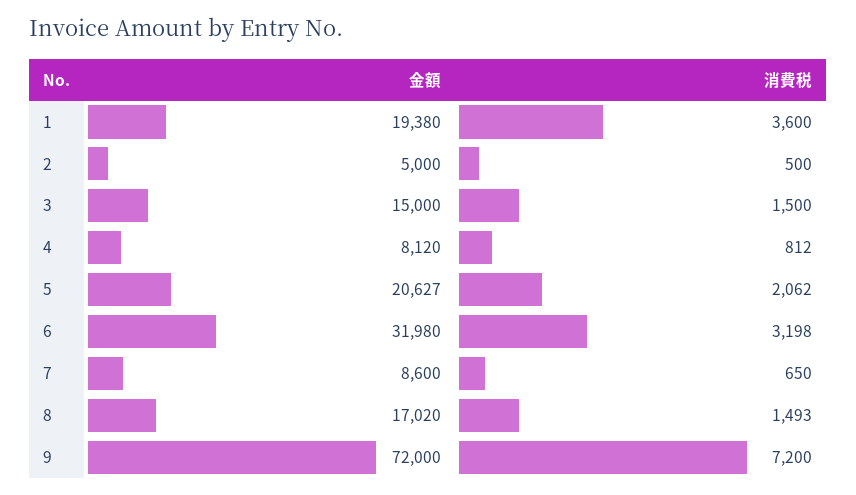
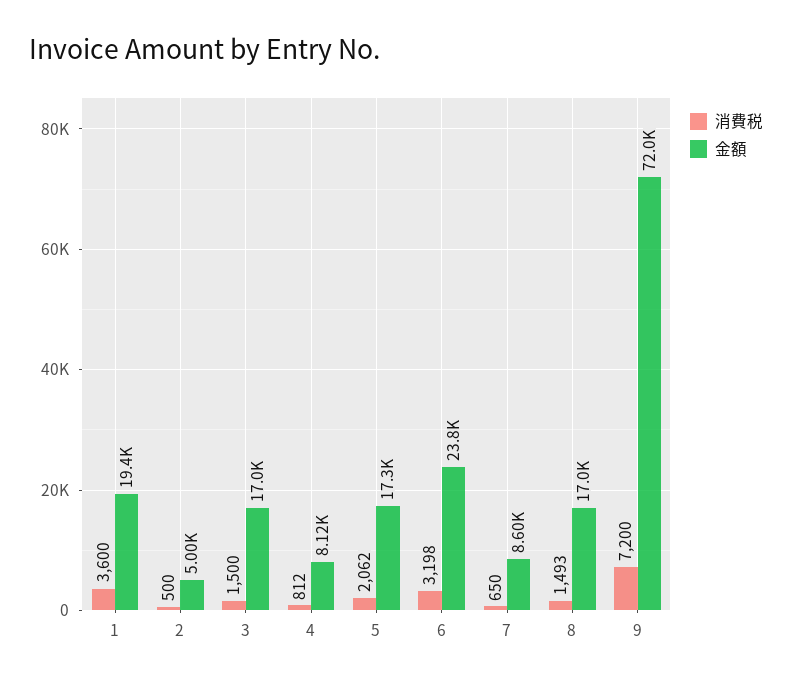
金額, 3: 15000 -> 17000
金額, 5: 20627 -> 17300
金額, 6: 31980 -> 23800

